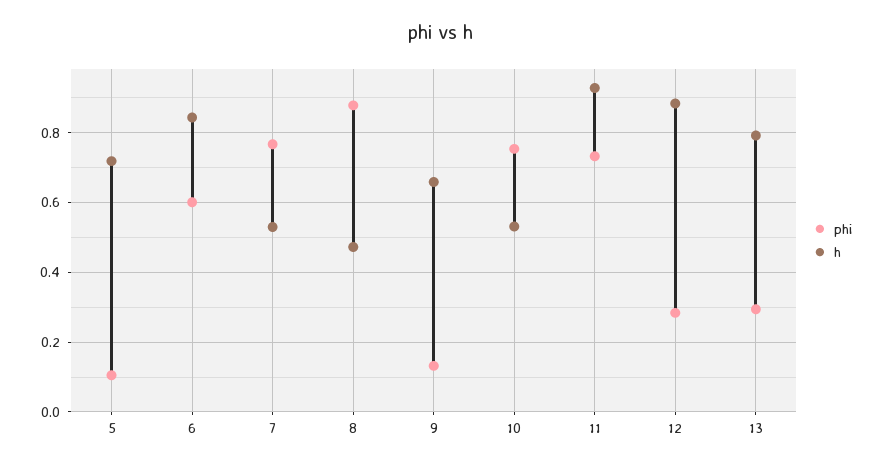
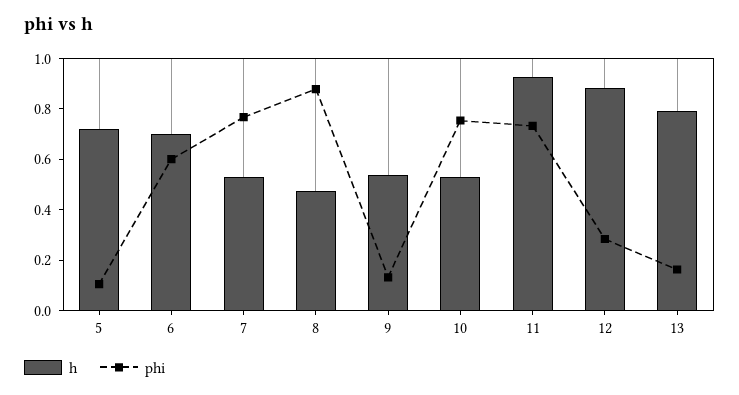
h, 6: 0.84 -> 0.7
h, 9: 0.66 -> 0.55
phi, 13: 0.3 -> 0.15

